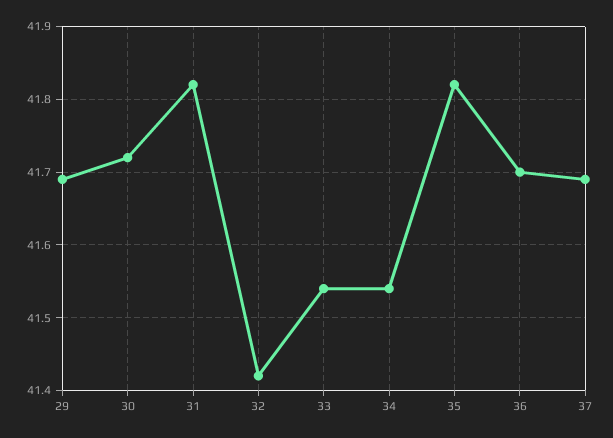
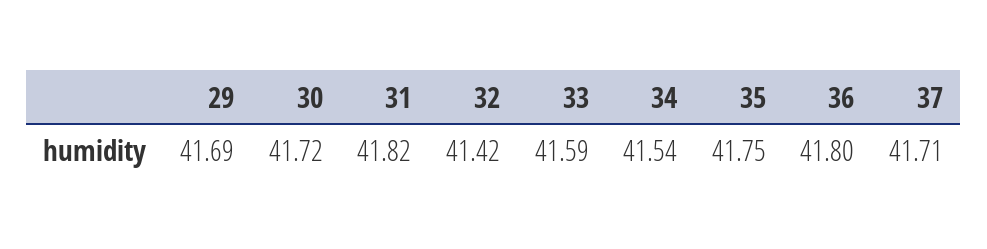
33: 41.54 -> 41.59
35: 41.82 -> 41.75
36: 41.7 -> 41.8
37: 41.69 -> 41.71

